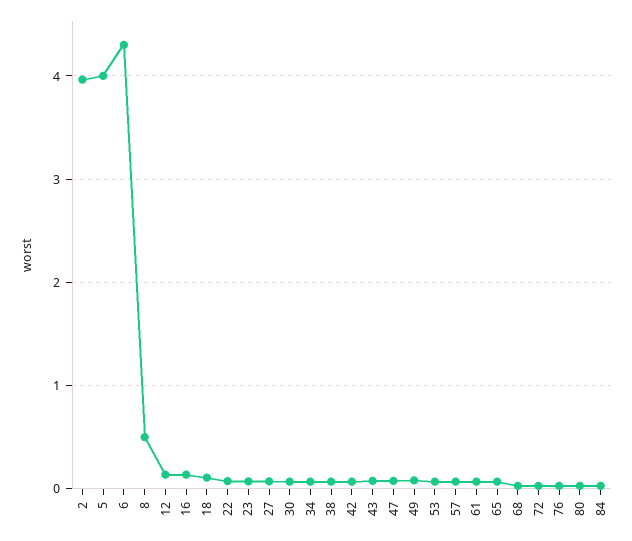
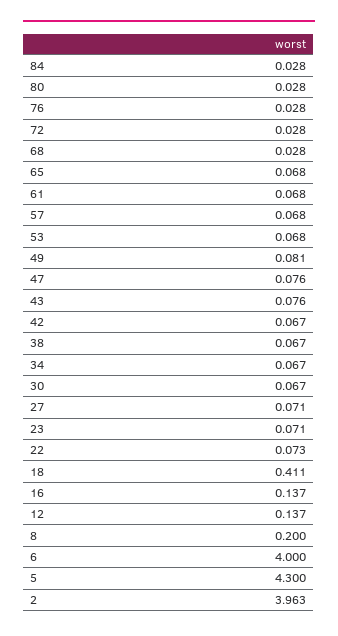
5: 4 -> 4.3
6: 4.3 -> 4
8: 0.5 -> 0.2
18: 0.1 -> 0.411

